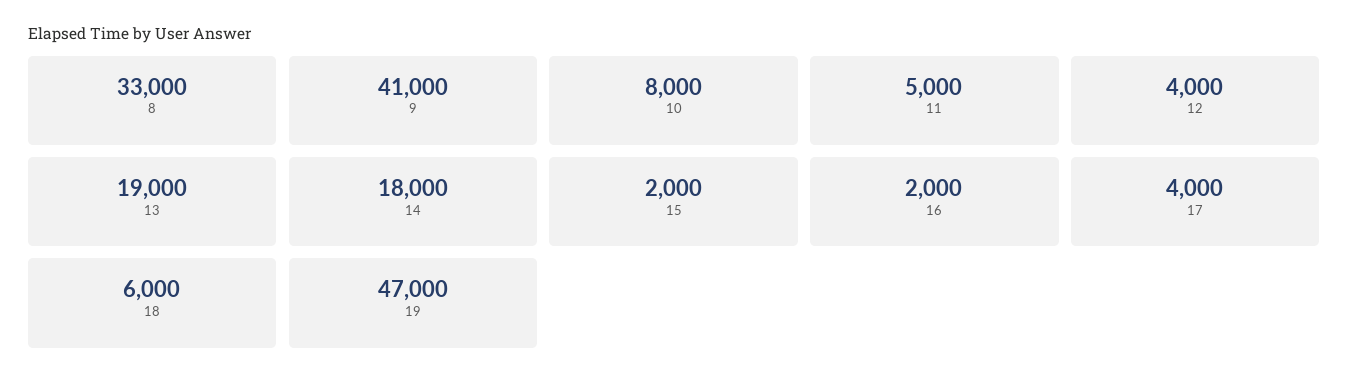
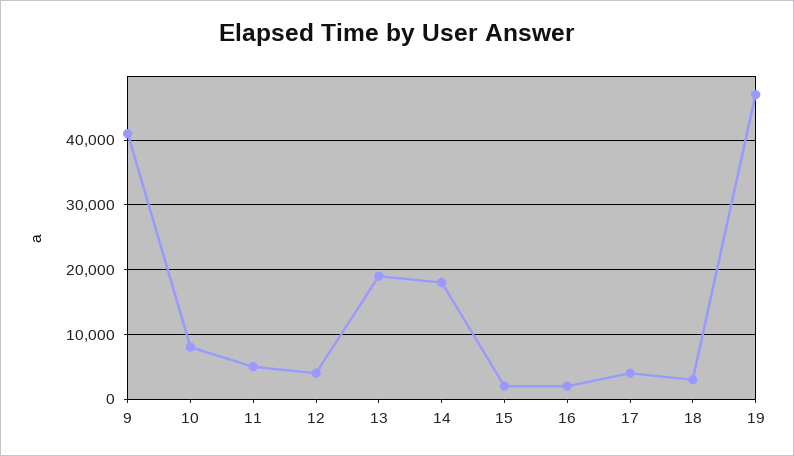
8: 33000 -> none
18: 6000 -> 3000

